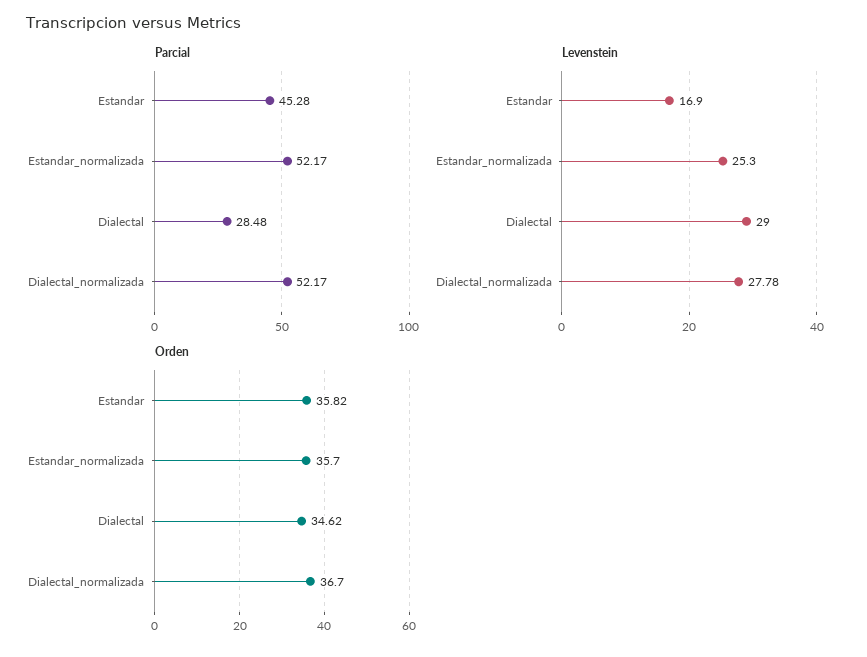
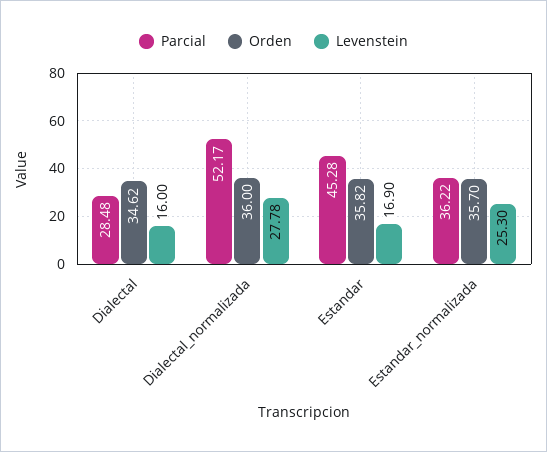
Parcial, Estandar_normalizada: 52.17 -> 36.22
Levenstein, Dialectal: 29 -> 16
Orden, Dialectal_normalizada: 36.7 -> 36

